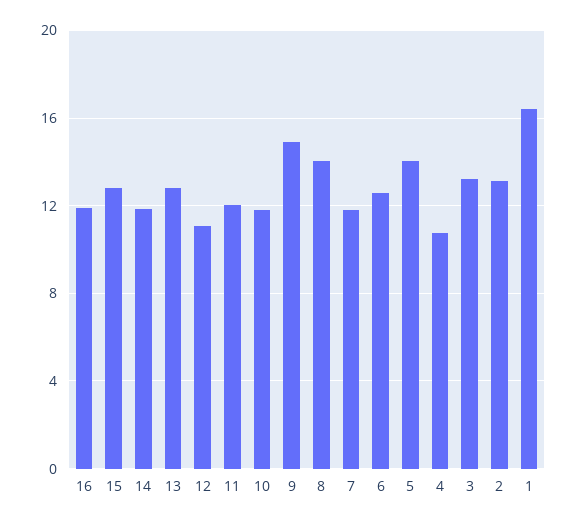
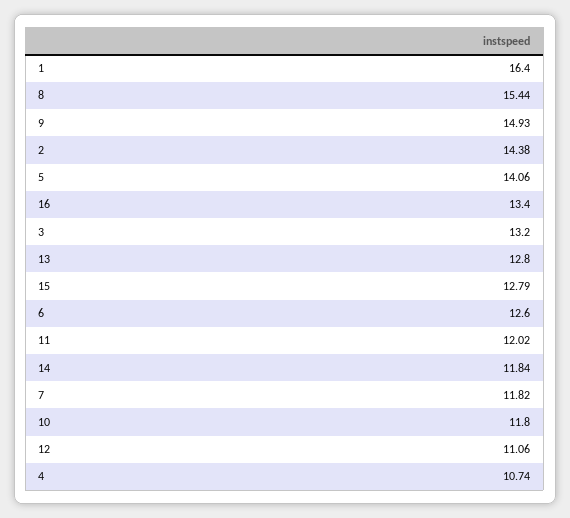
16: 12 -> 13.4
8: 14 -> 15.44
2: 13 -> 14.38

